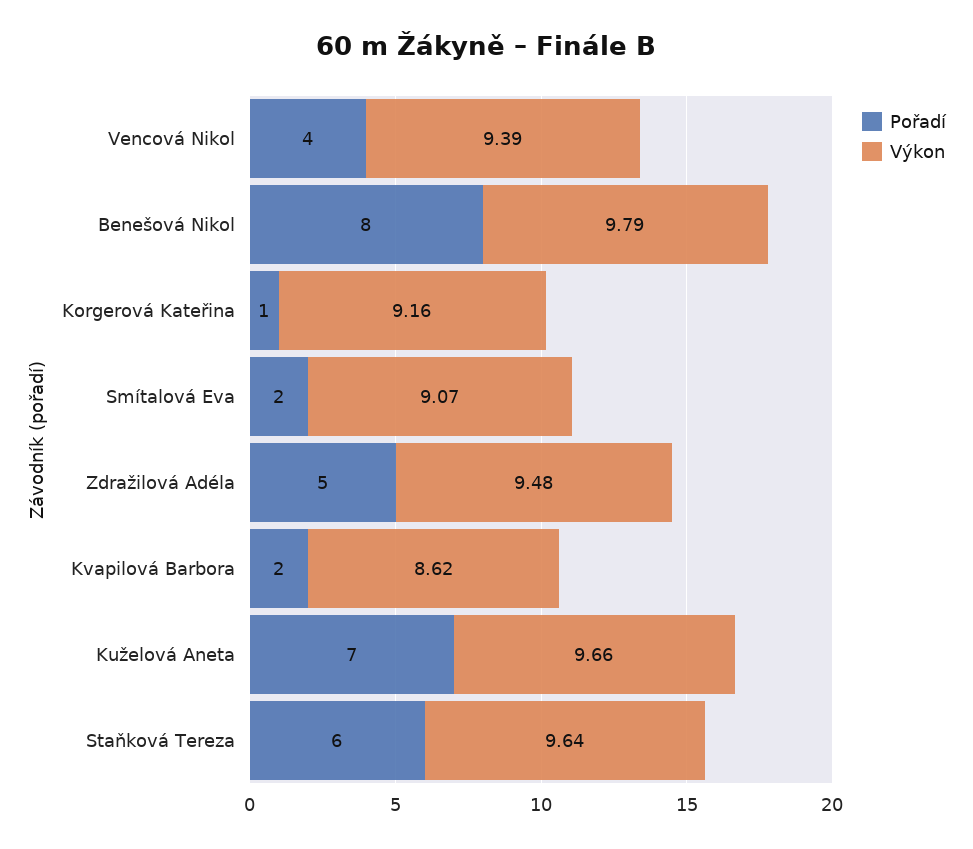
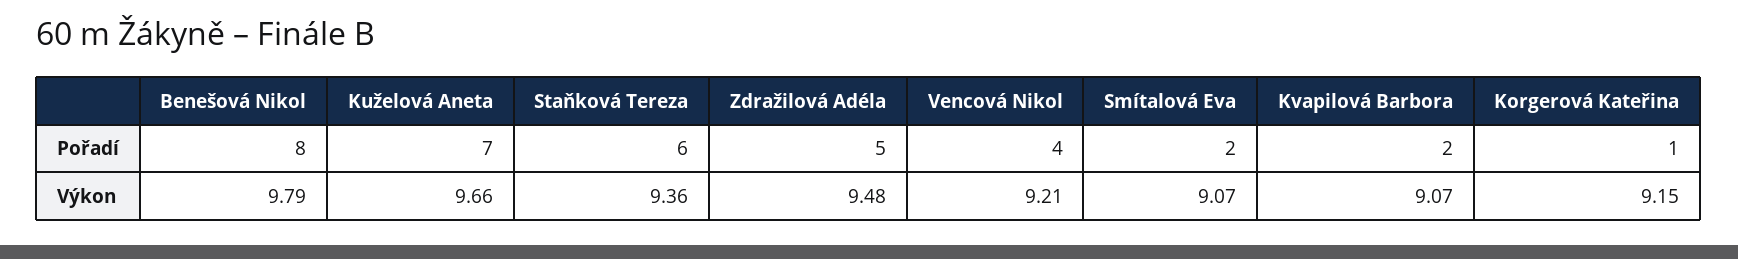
Výkon, Vencová Nikol: 9.39 -> 9.21
Výkon, Korgerová Kateřina: 9.16 -> 9.15
Výkon, Kvapilová Barbora: 8.62 -> 9.07
Výkon, Staňková Tereza: 9.64 -> 9.36

